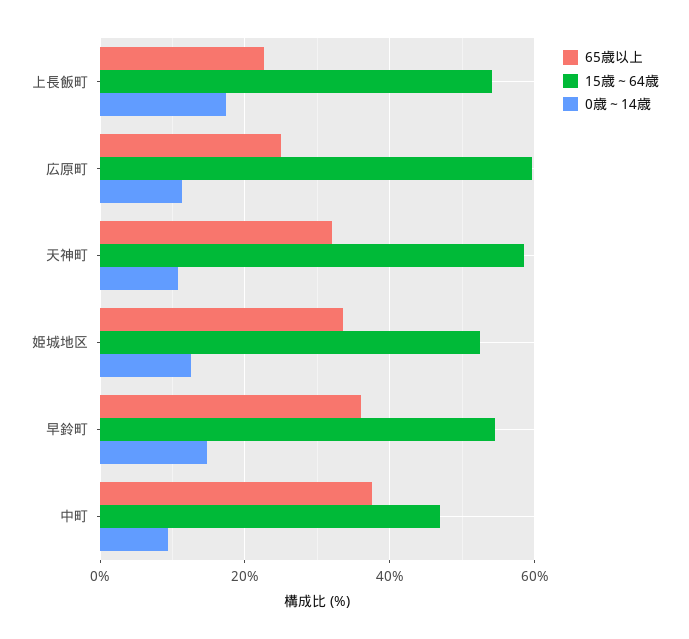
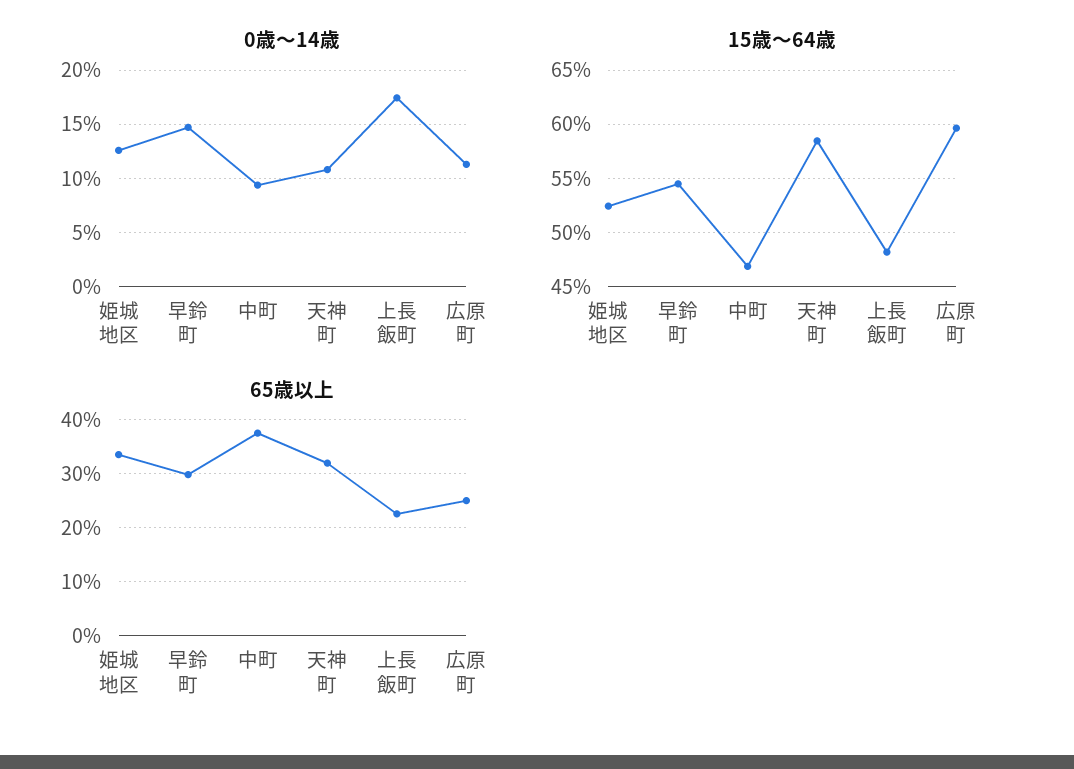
15歳～64歳, 上長飯町: 54 -> 48
65歳以上, 早鈴町: 36 -> 30

